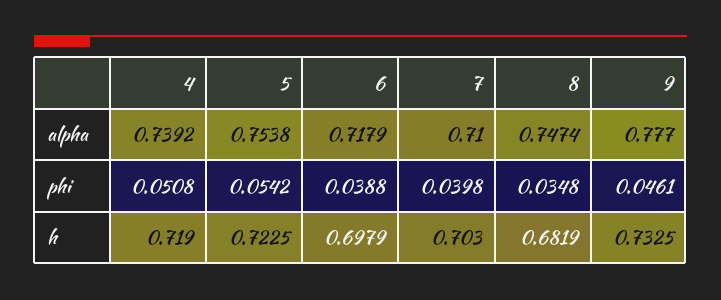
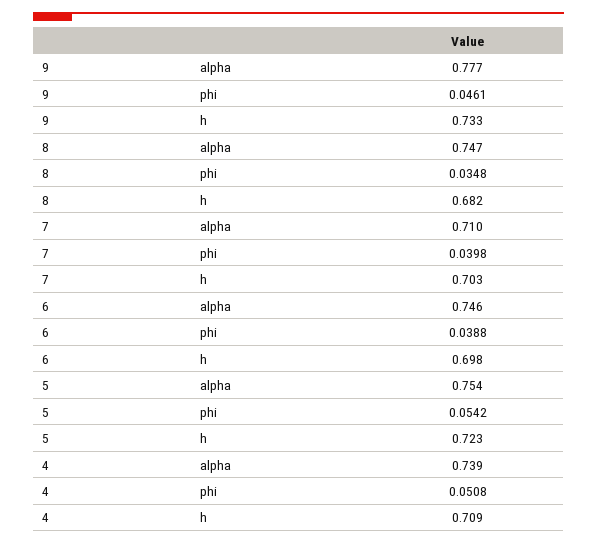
6, alpha: 0.7179 -> 0.746
4, h: 0.719 -> 0.709

